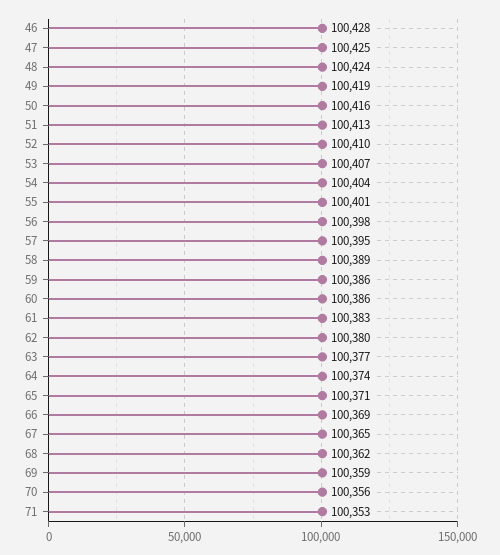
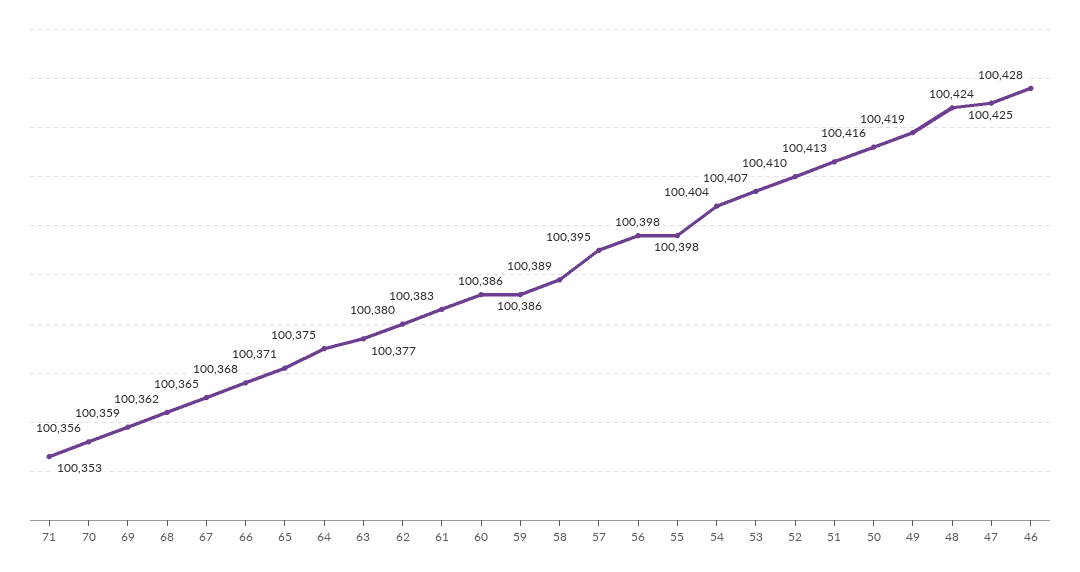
55: 100401 -> 100398
64: 100374 -> 100375
66: 100369 -> 100368

